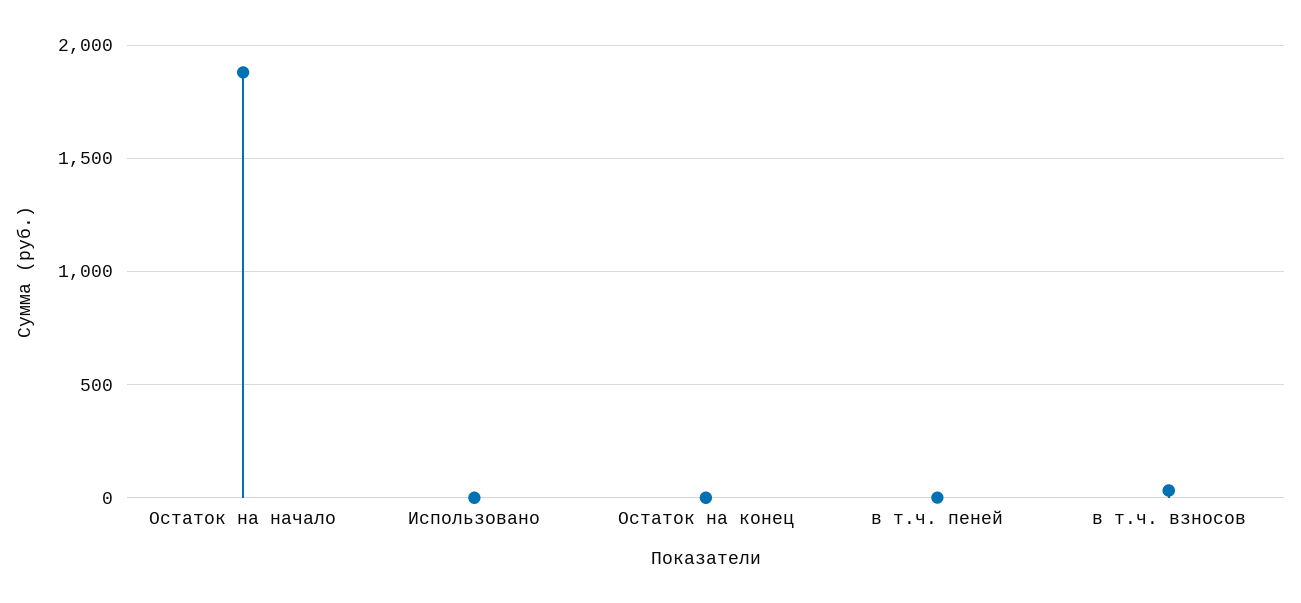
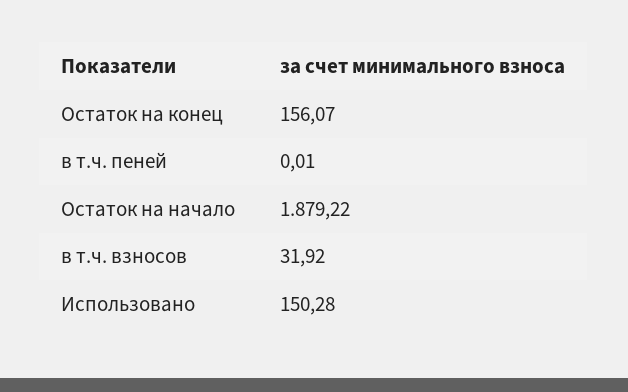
Использовано: 0 -> 150.28
Остаток на конец: 0 -> 156.07

